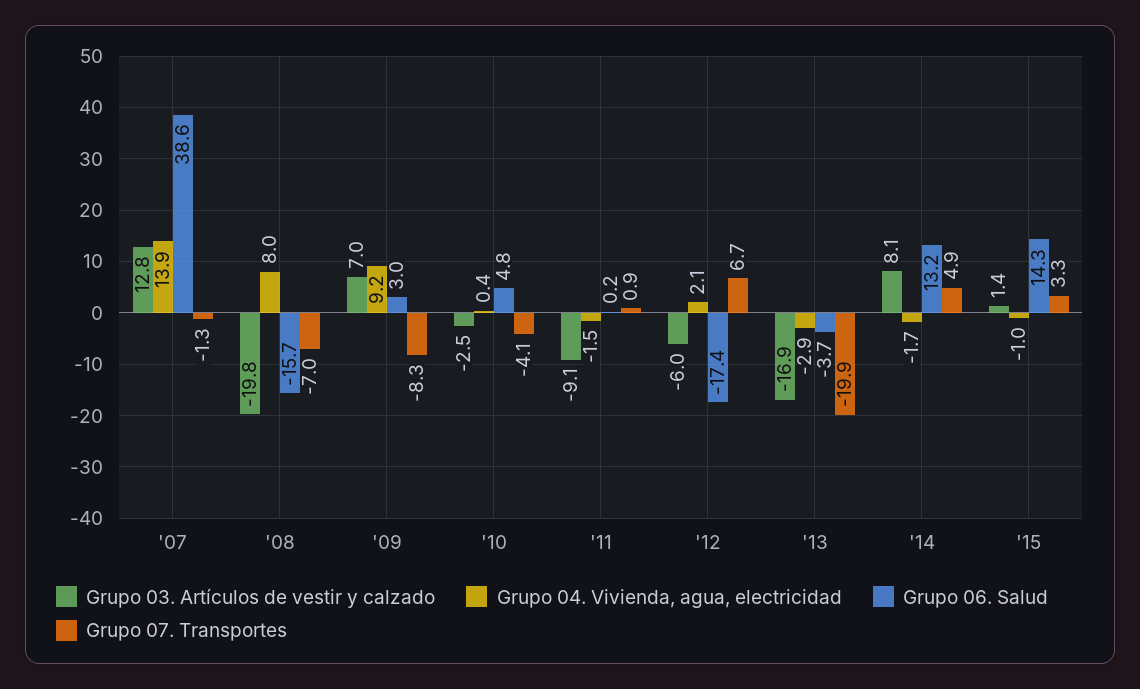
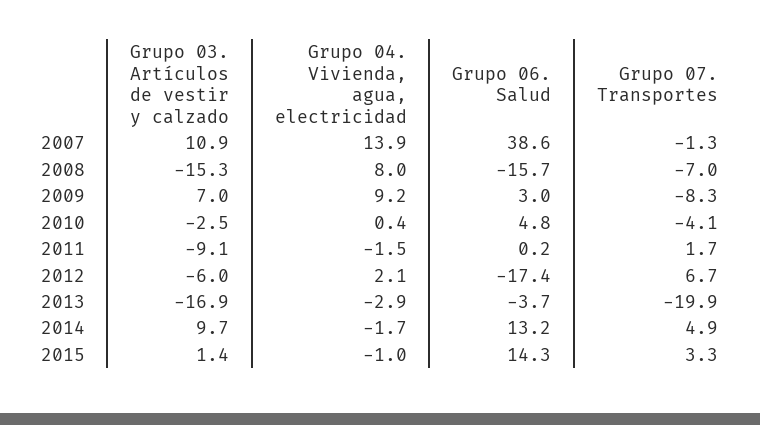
Grupo 03. Artículos de vestir y calzado, '07: 12.8 -> 10.9
Grupo 03. Artículos de vestir y calzado, '08: -19.8 -> -15.3
Grupo 07. Transportes, '11: 0.9 -> 1.7
Grupo 03. Artículos de vestir y calzado, '14: 8.1 -> 9.7

